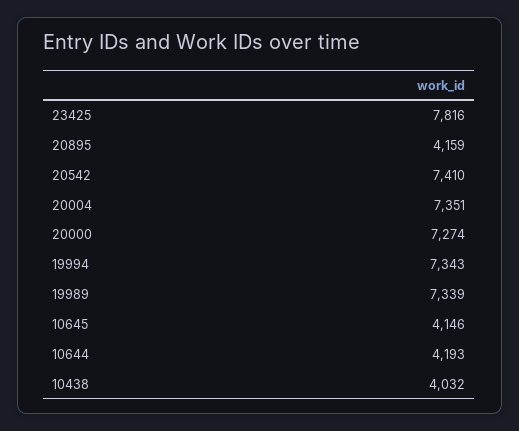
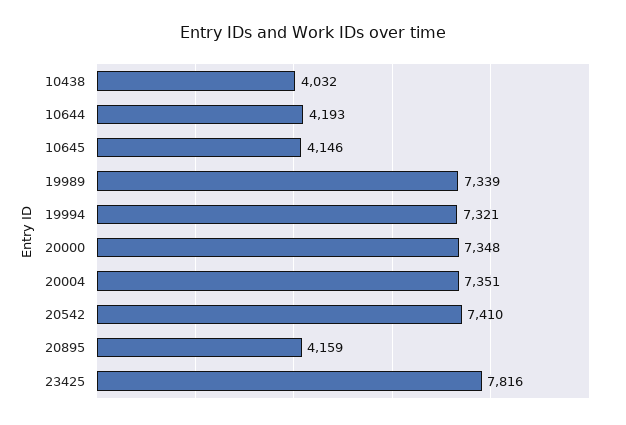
20000: 7274 -> 7348
19994: 7343 -> 7321

